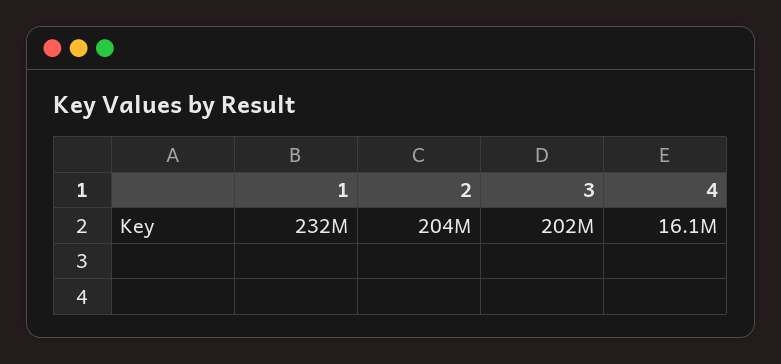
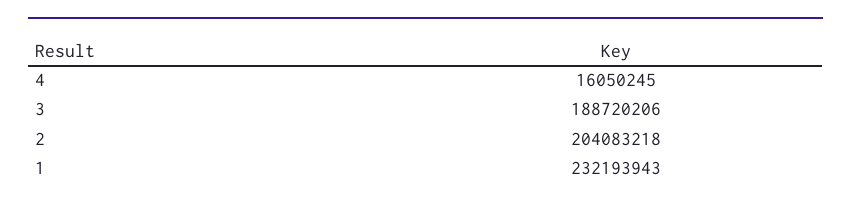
3: 202000000 -> 188720206

